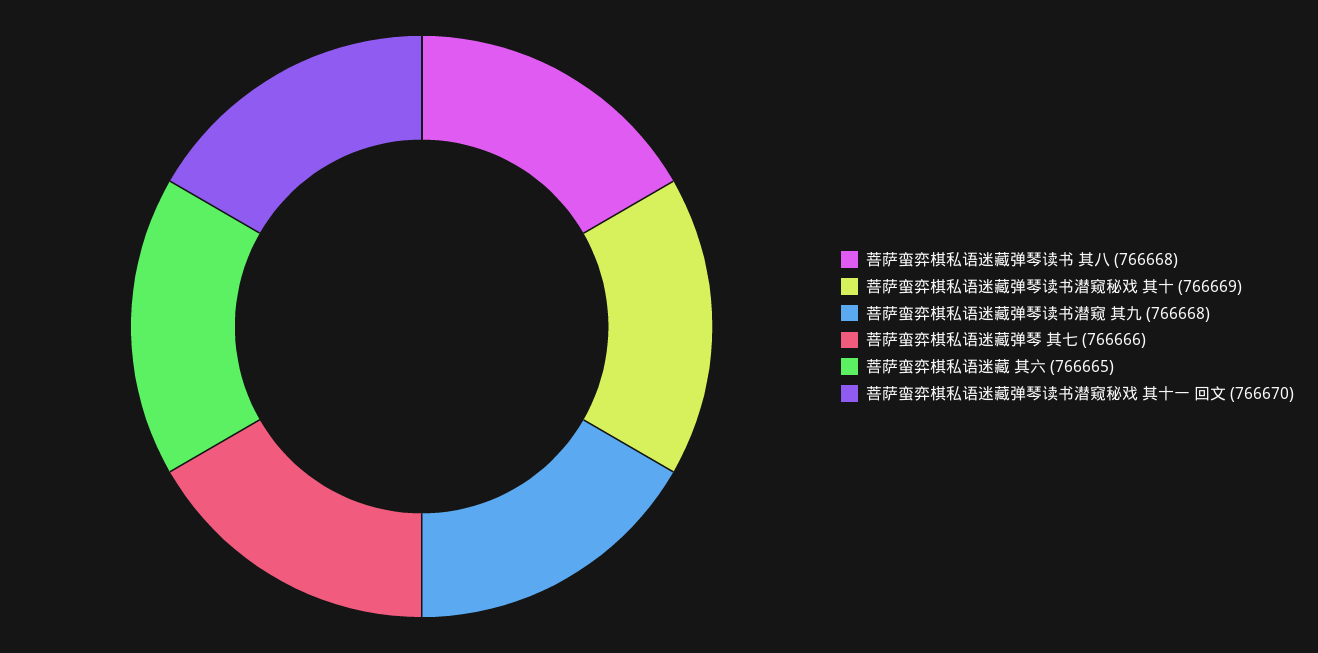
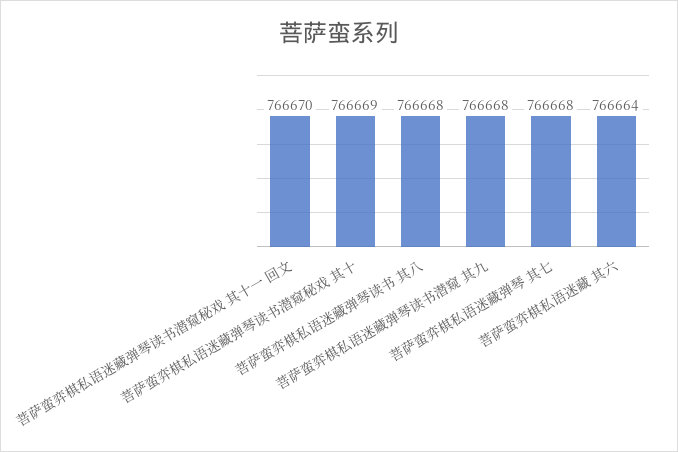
菩萨蛮弈棋私语迷藏弹琴 其七: 766666 -> 766668
菩萨蛮弈棋私语迷藏 其六: 766665 -> 766664

